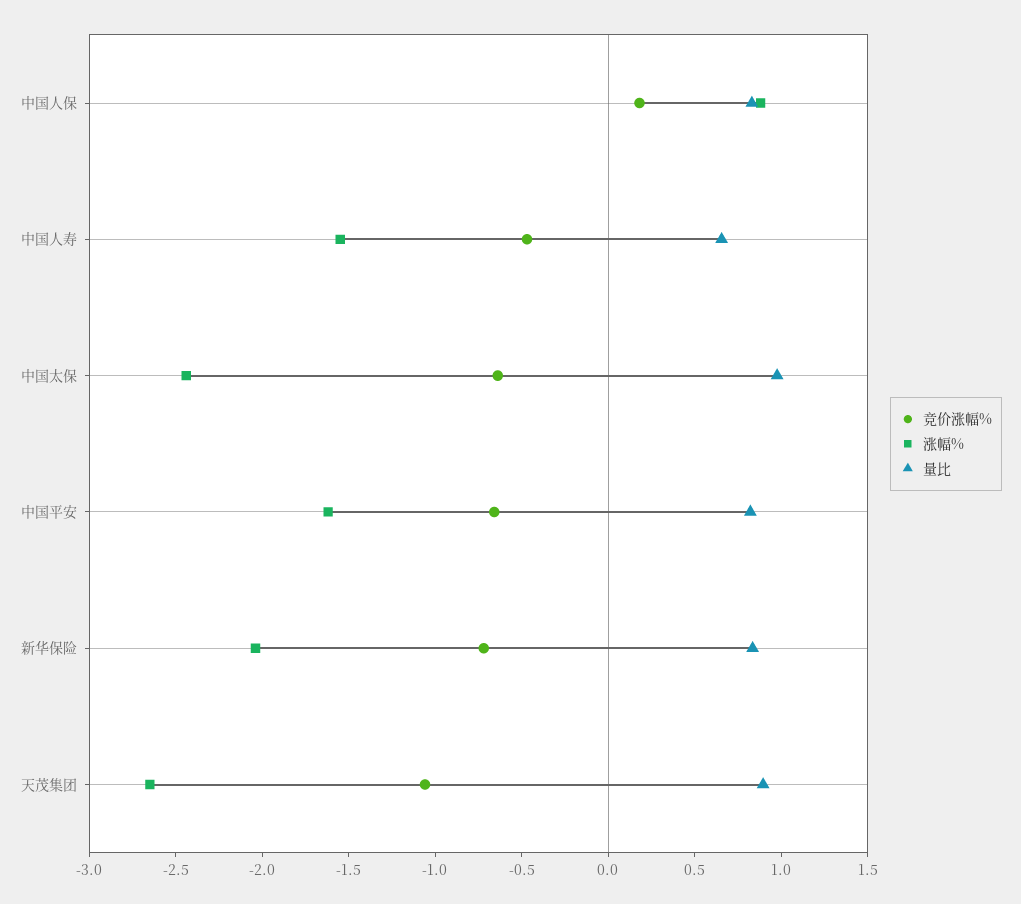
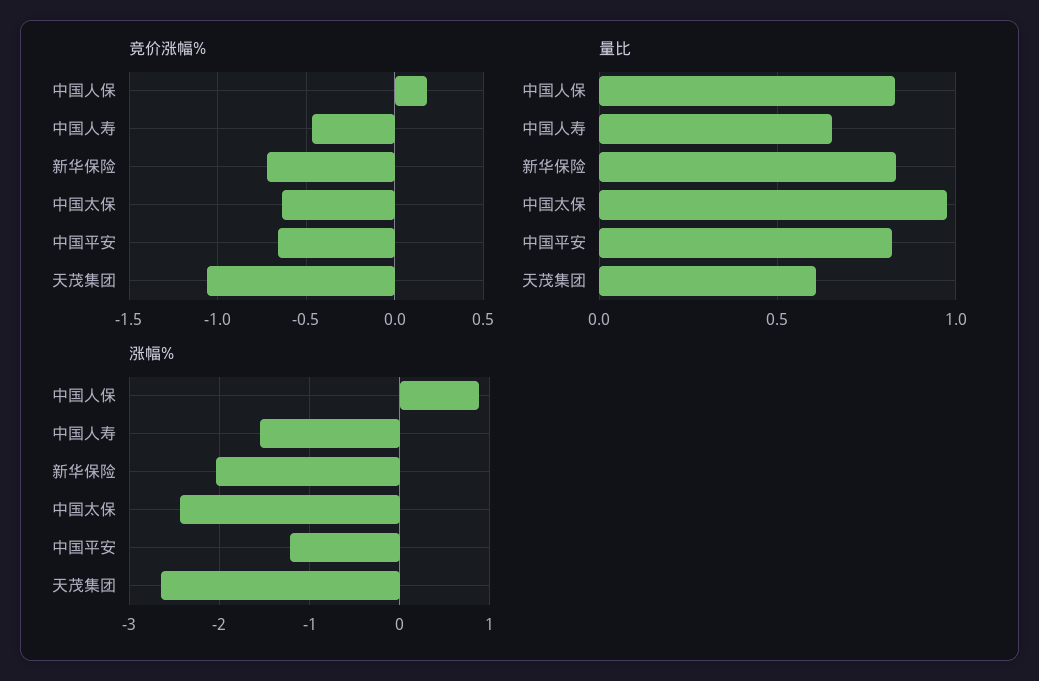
涨幅%, 中国平安: -1.6 -> -1.2
量比, 天茂集团: 0.9 -> 0.6

